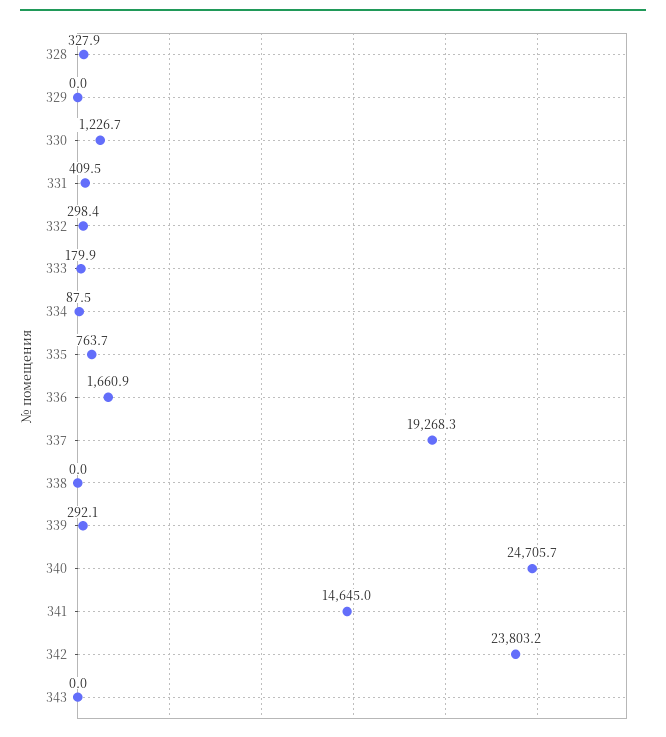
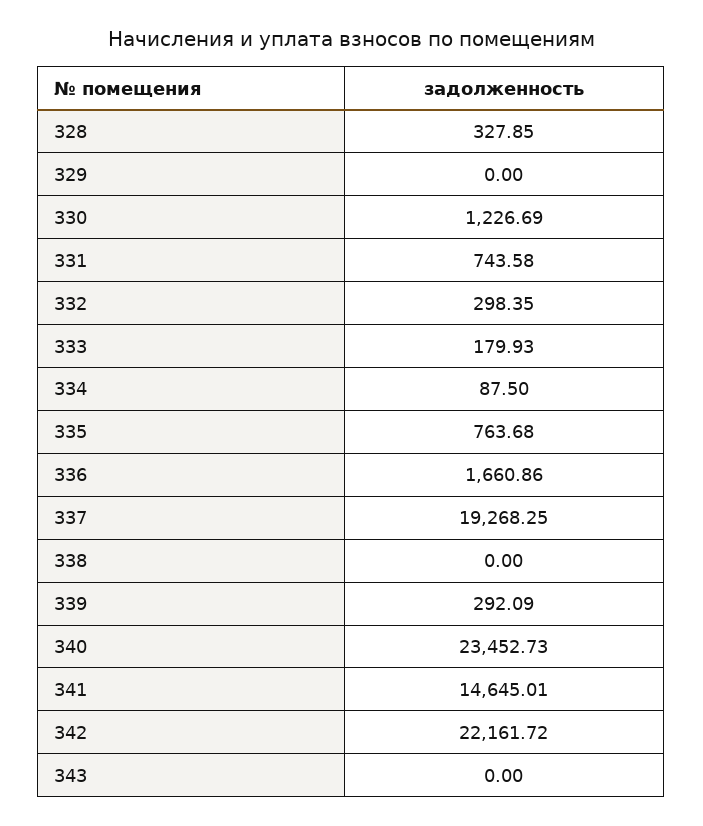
331: 409.5 -> 743.58
340: 24705.7 -> 23452.73
342: 23803.2 -> 22161.72

